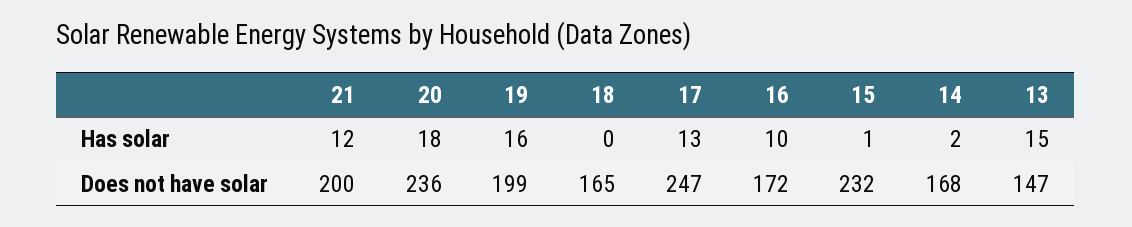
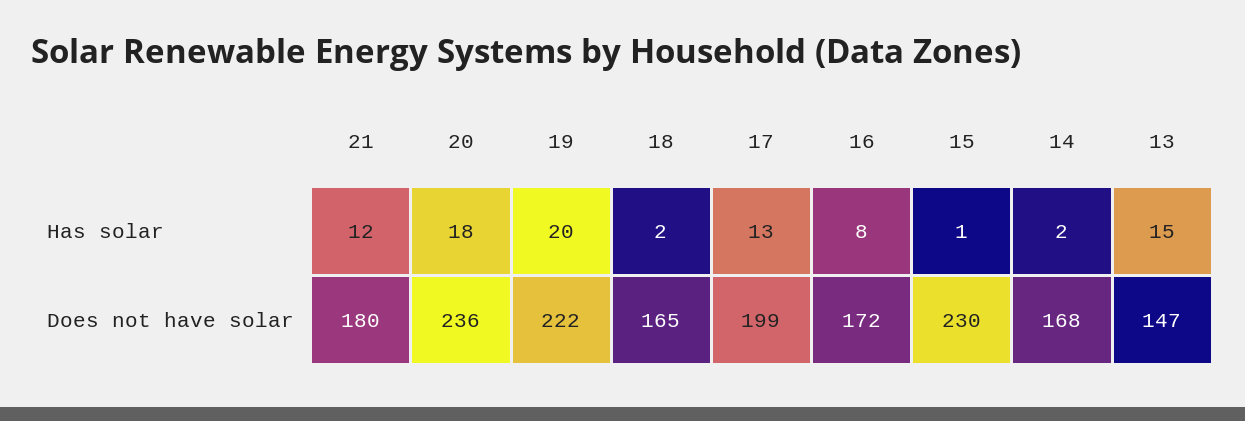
19, Has solar: 16 -> 20
18, Has solar: 0 -> 2
16, Has solar: 10 -> 8
21, Does not have solar: 200 -> 180
19, Does not have solar: 199 -> 222
17, Does not have solar: 247 -> 199
15, Does not have solar: 232 -> 230

